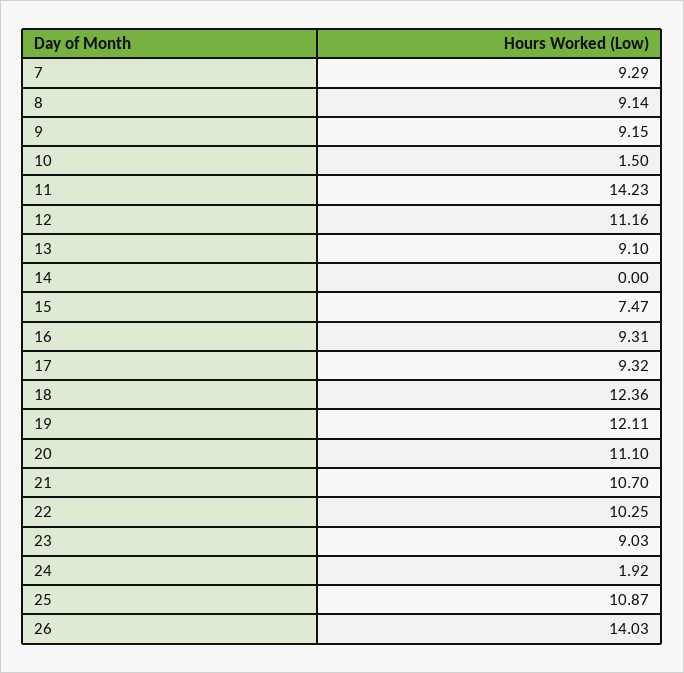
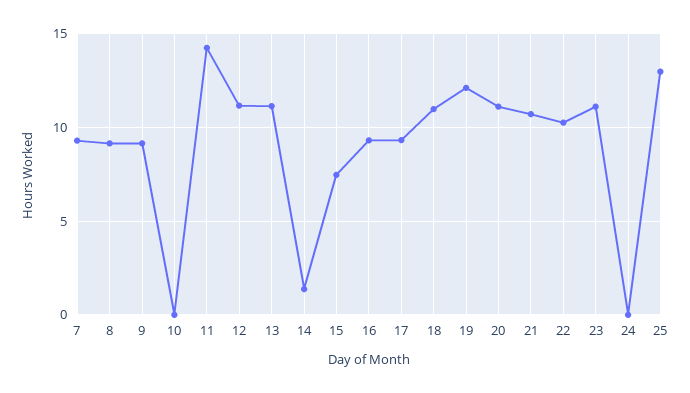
10: 1.5 -> 0
13: 9.1 -> 11
14: 0 -> 1.5
18: 12.36 -> 11
23: 9.03 -> 11
24: 1.92 -> 0
25: 10.87 -> 13
26: 14.03 -> none

